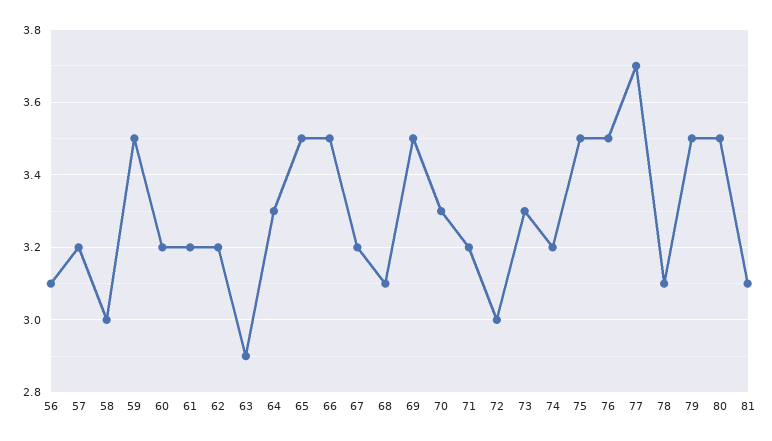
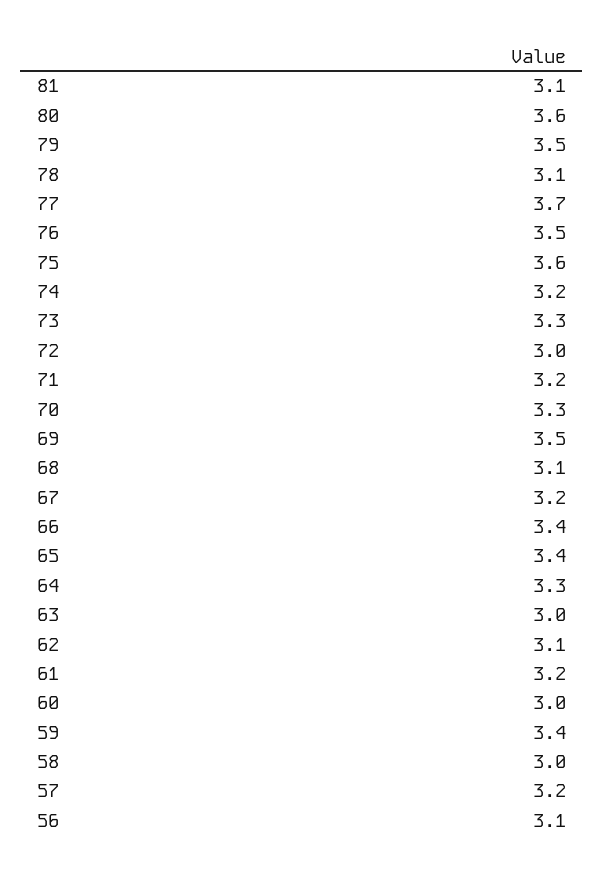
59: 3.5 -> 3.4
60: 3.2 -> 3
62: 3.2 -> 3.1
63: 2.9 -> 3
65: 3.5 -> 3.4
66: 3.5 -> 3.4
75: 3.5 -> 3.6
80: 3.5 -> 3.6

